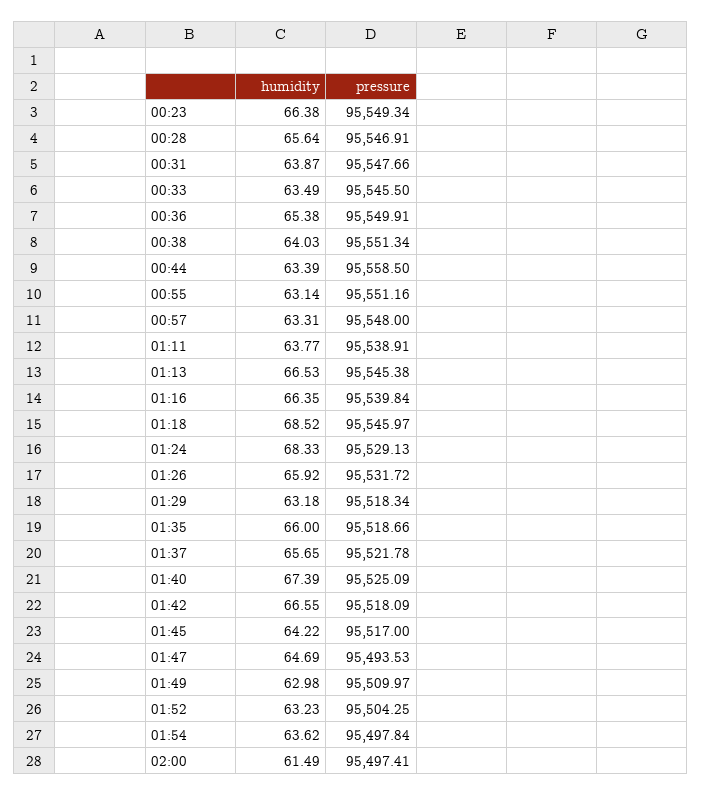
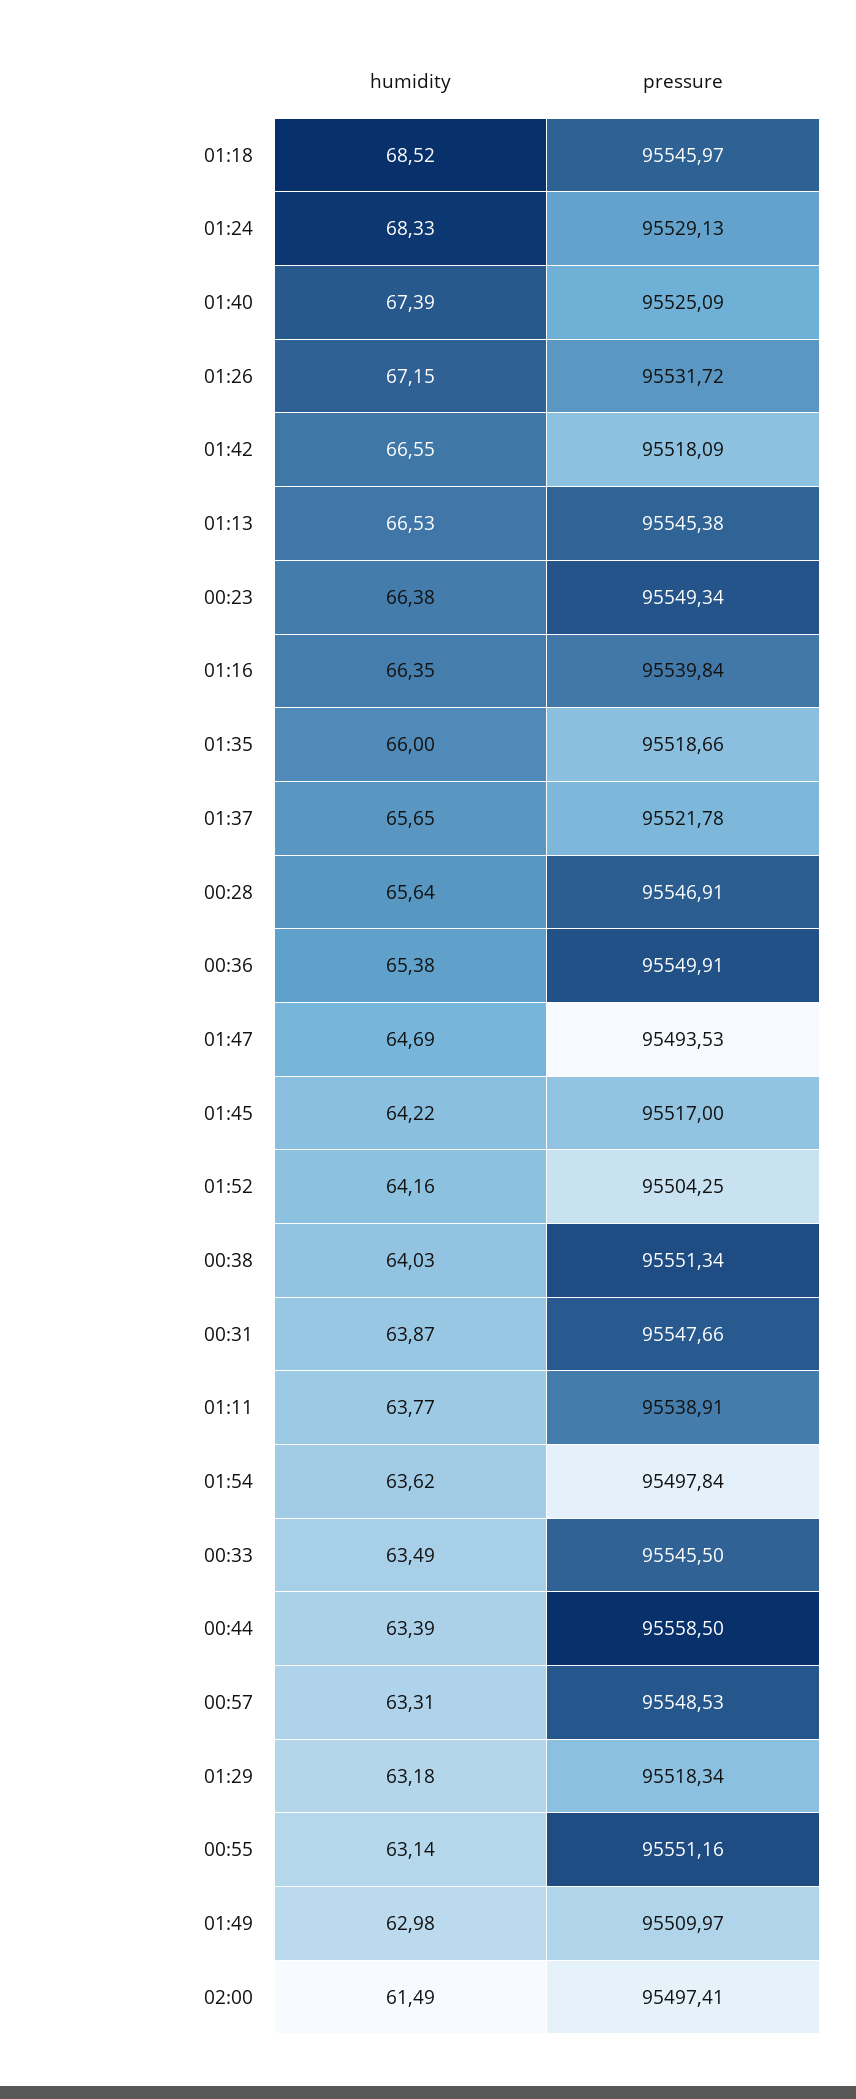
pressure, 00:57: 95548 -> 95548.53
humidity, 01:26: 65.92 -> 67.15
humidity, 01:52: 63.23 -> 64.16

